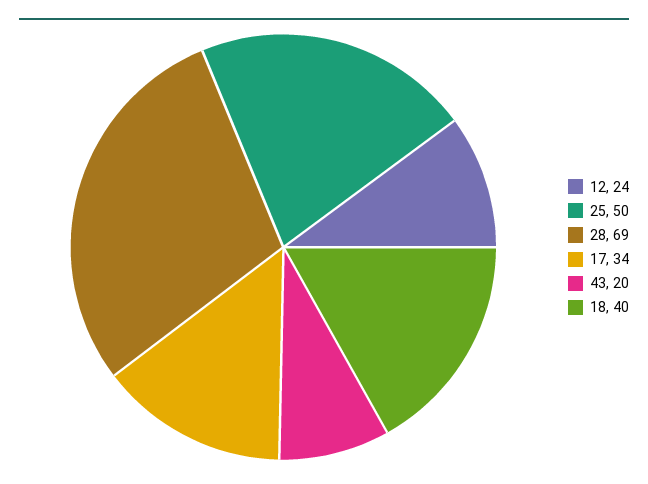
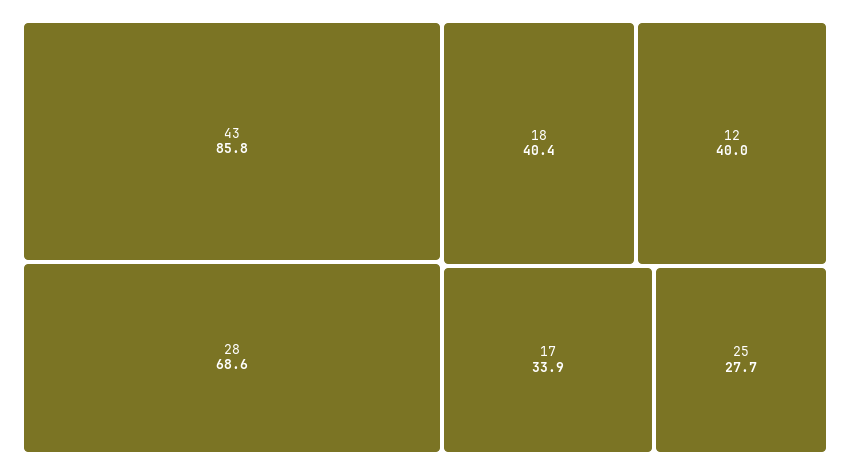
12: 24 -> 40
25: 50 -> 27.7
43: 20 -> 85.8

